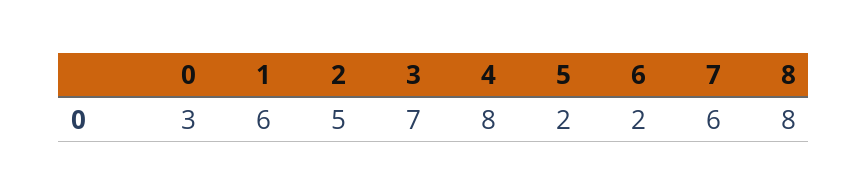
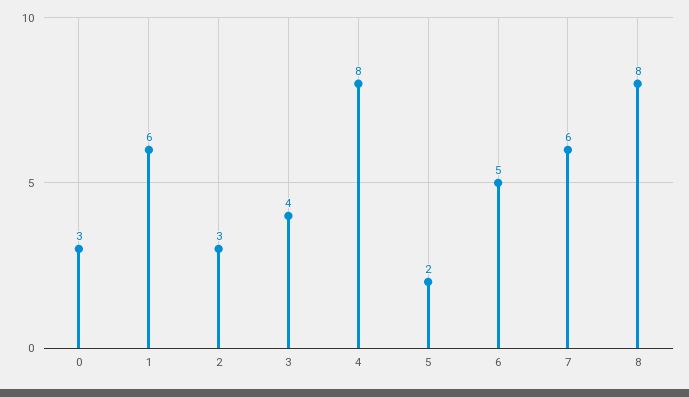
2: 5 -> 3
3: 7 -> 4
6: 2 -> 5

